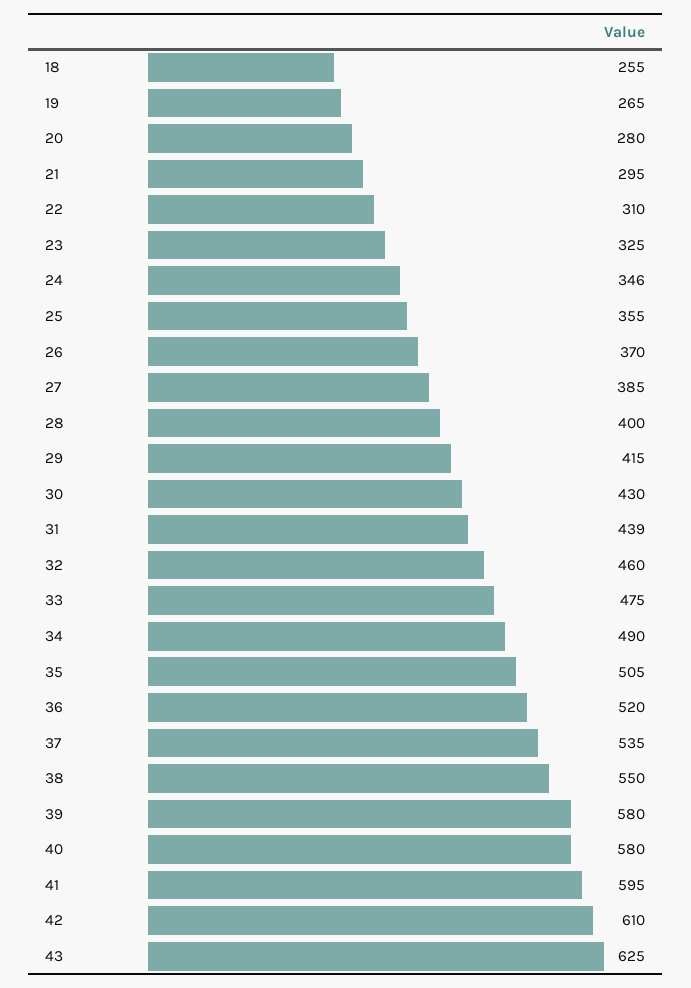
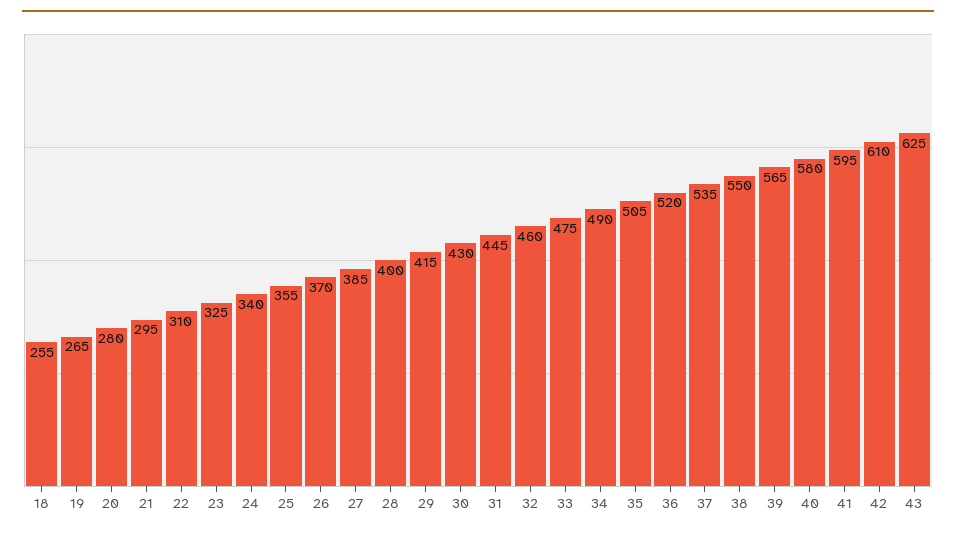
24: 346 -> 340
31: 439 -> 445
39: 580 -> 565

